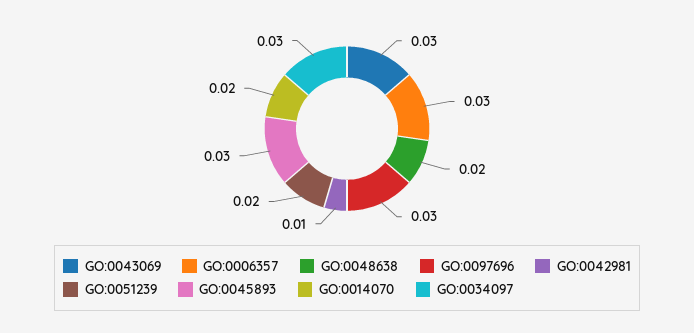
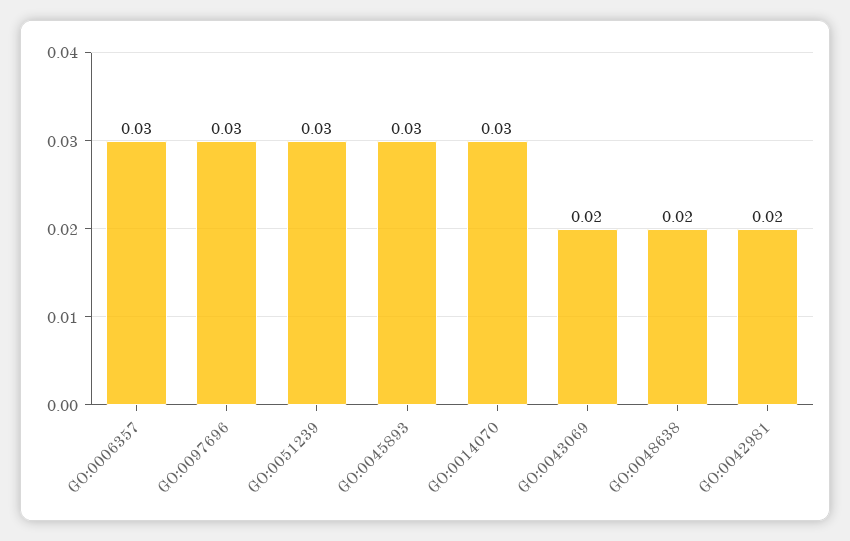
GO:0043069: 0.03 -> 0.02
GO:0042981: 0.01 -> 0.02
GO:0051239: 0.02 -> 0.03
GO:0014070: 0.02 -> 0.03
GO:0034097: 0.03 -> none

